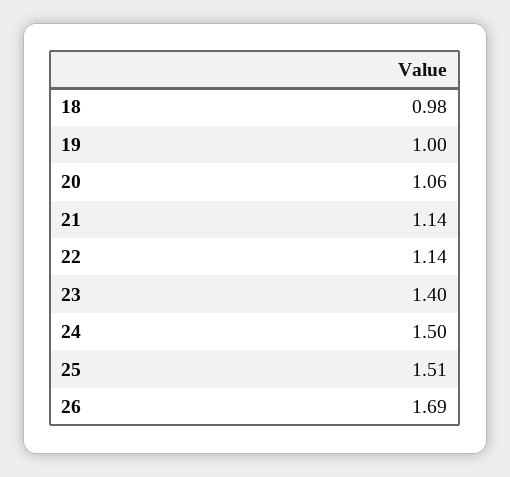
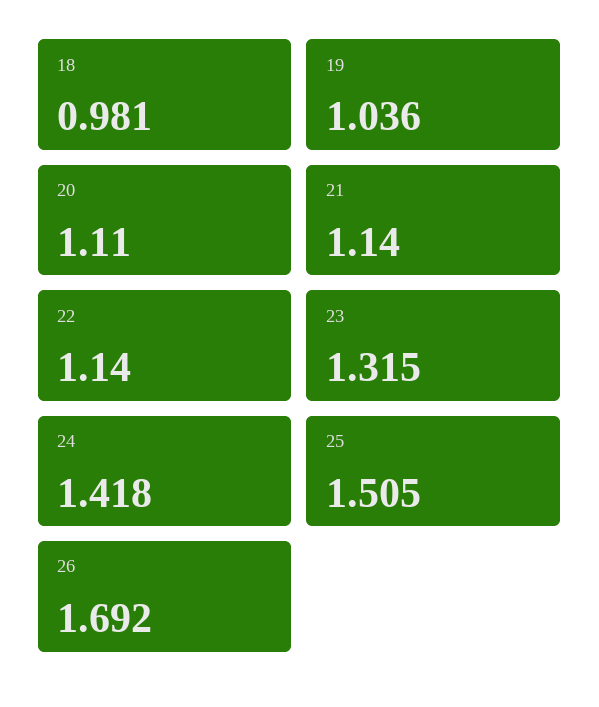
19: 1 -> 1.036
20: 1.06 -> 1.11
23: 1.4 -> 1.315
24: 1.5 -> 1.418

